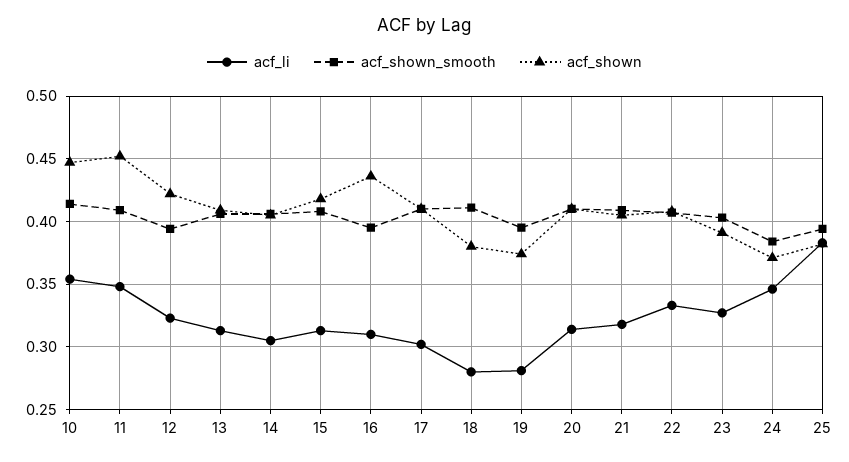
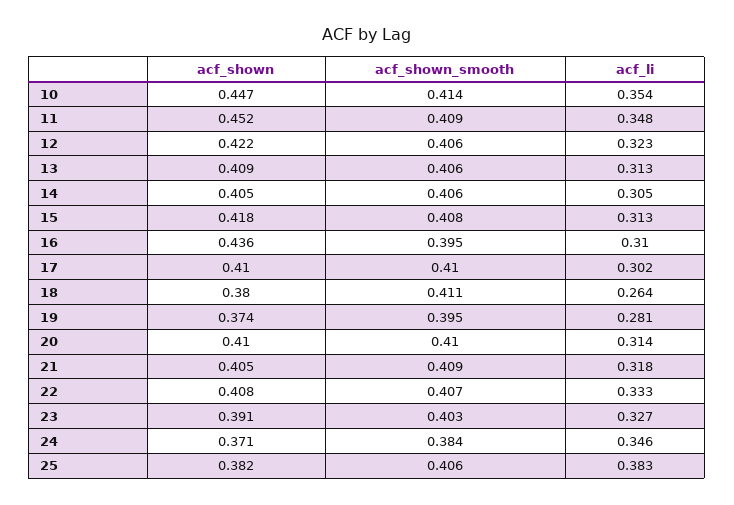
acf_shown_smooth, 12: 0.395 -> 0.406
acf_li, 18: 0.28 -> 0.264
acf_shown_smooth, 25: 0.395 -> 0.406

